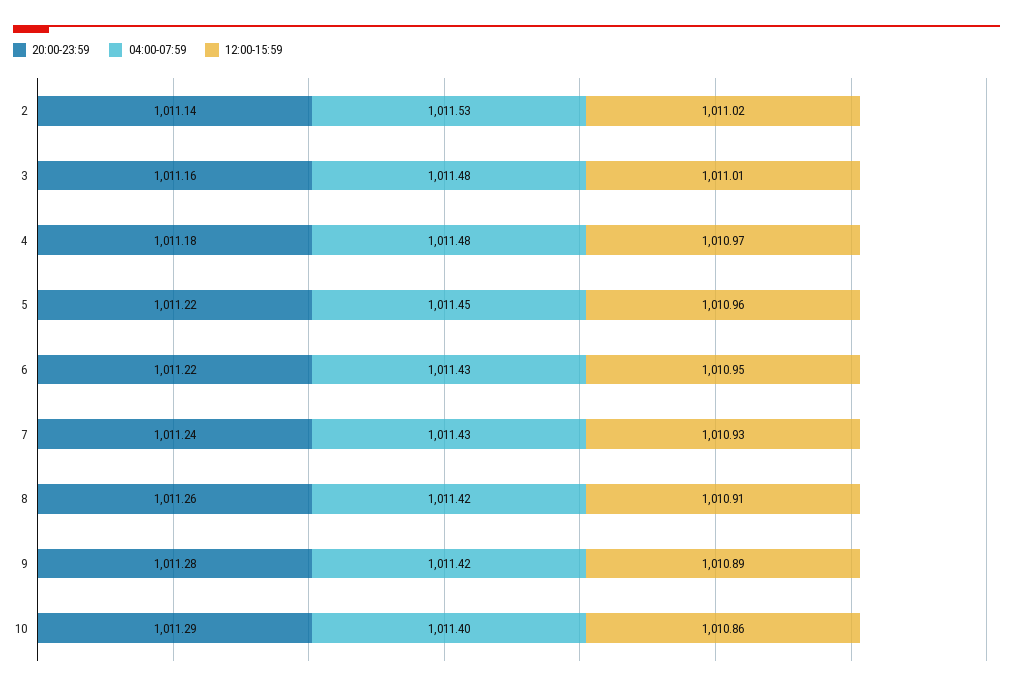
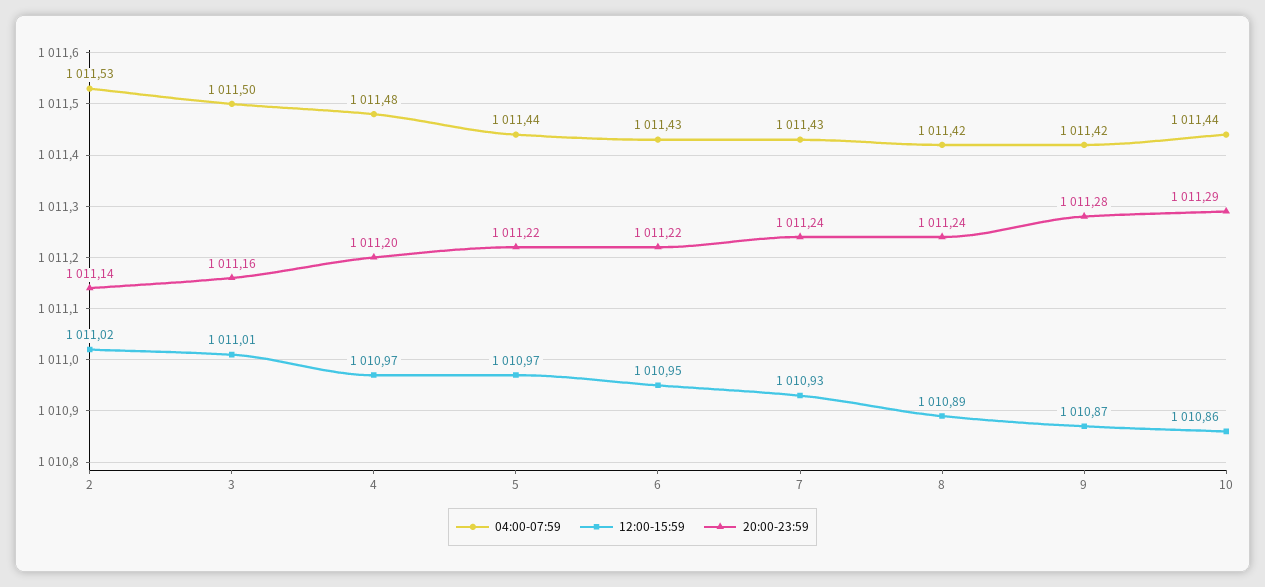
04:00-07:59, 3: 1011.48 -> 1011.5
20:00-23:59, 4: 1011.18 -> 1011.2
04:00-07:59, 5: 1011.45 -> 1011.44
12:00-15:59, 5: 1010.96 -> 1010.97
20:00-23:59, 8: 1011.26 -> 1011.24
12:00-15:59, 8: 1010.91 -> 1010.89
12:00-15:59, 9: 1010.89 -> 1010.87
04:00-07:59, 10: 1011.4 -> 1011.44

